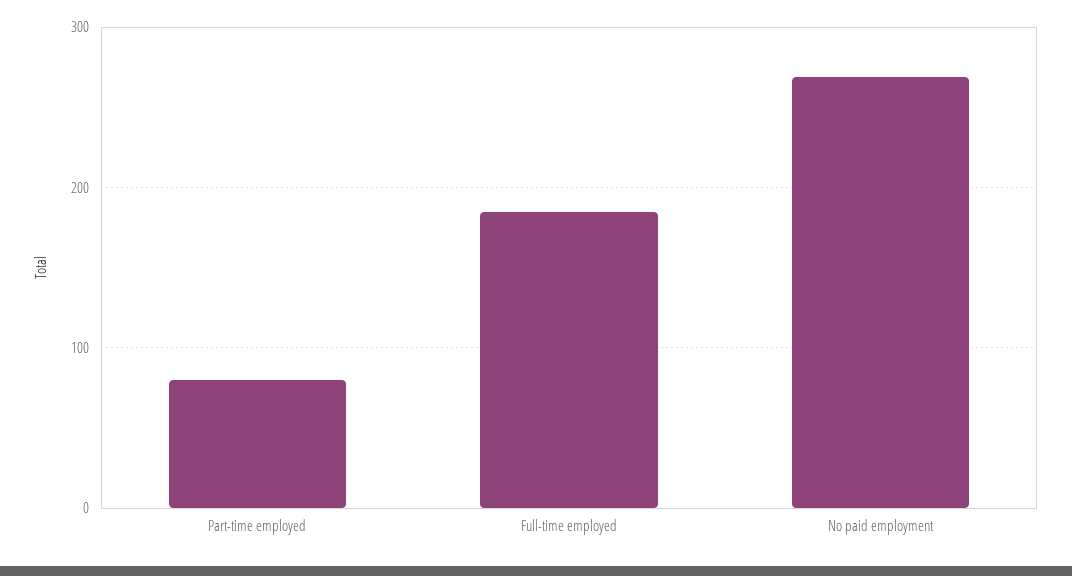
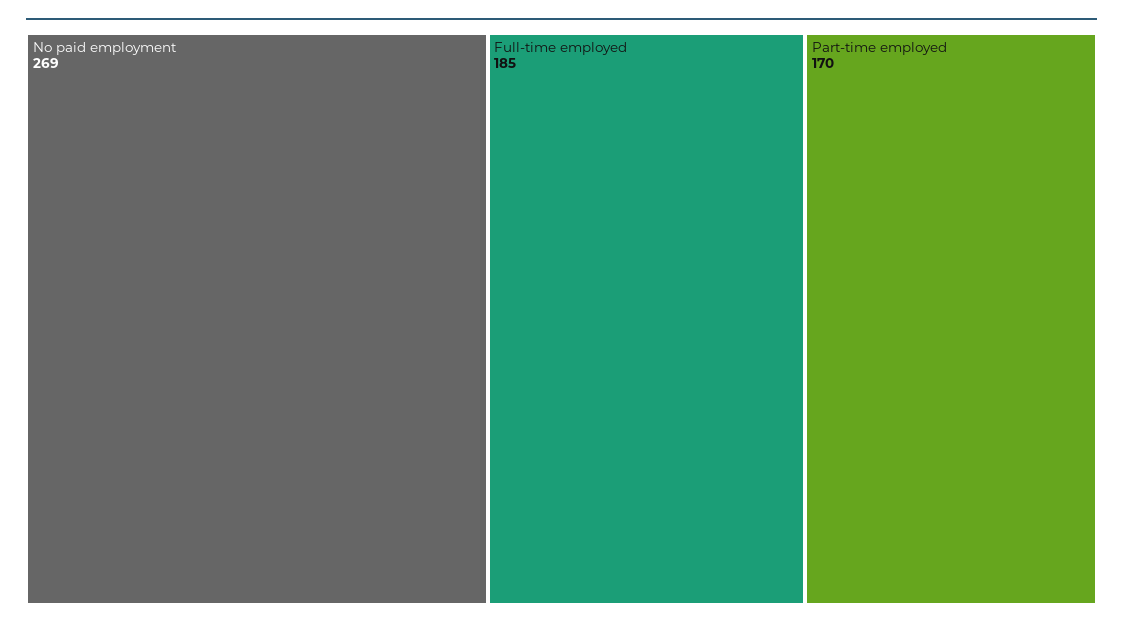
Part-time employed: 80 -> 170

